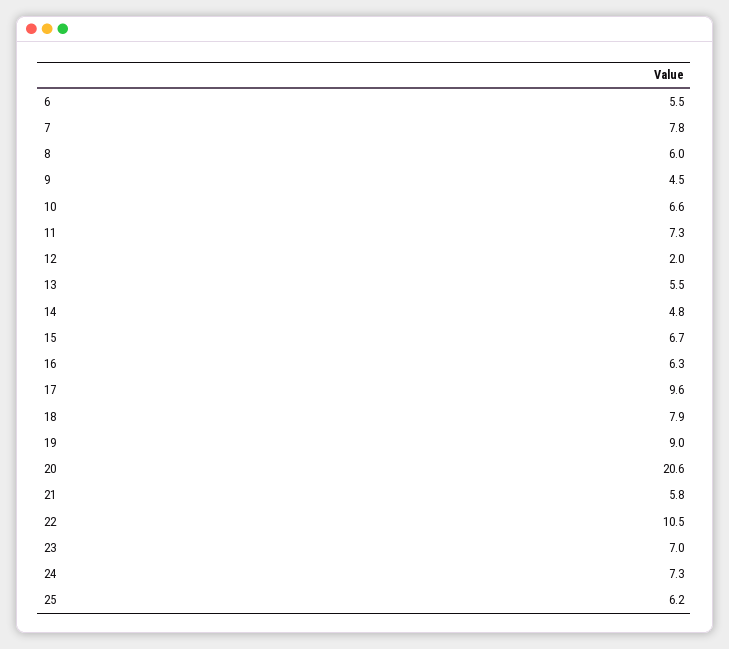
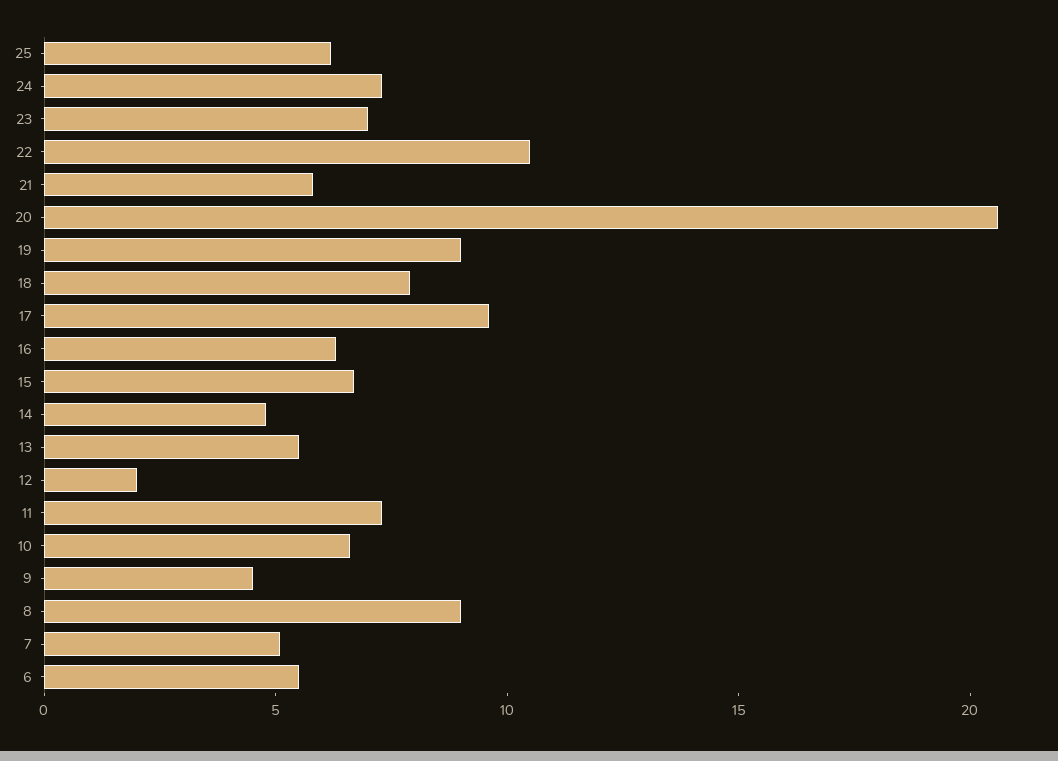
7: 7.8 -> 5
8: 6 -> 9

